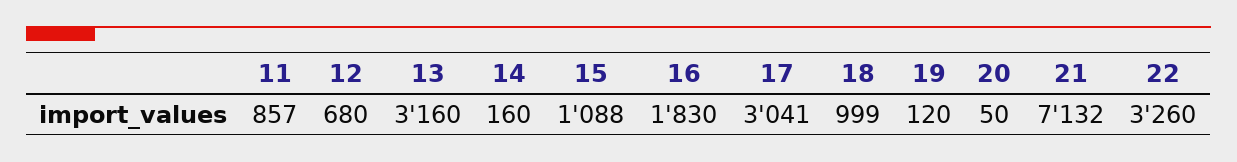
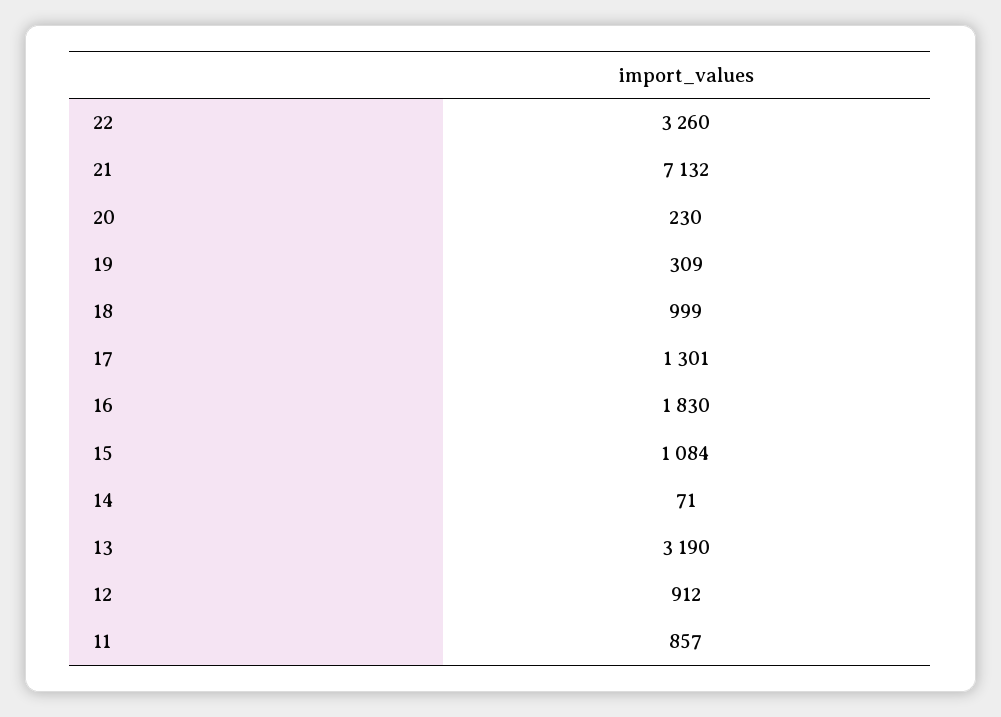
12: 680 -> 912
13: 3160 -> 3190
14: 160 -> 71
15: 1088 -> 1084
17: 3041 -> 1301
19: 120 -> 309
20: 50 -> 230

